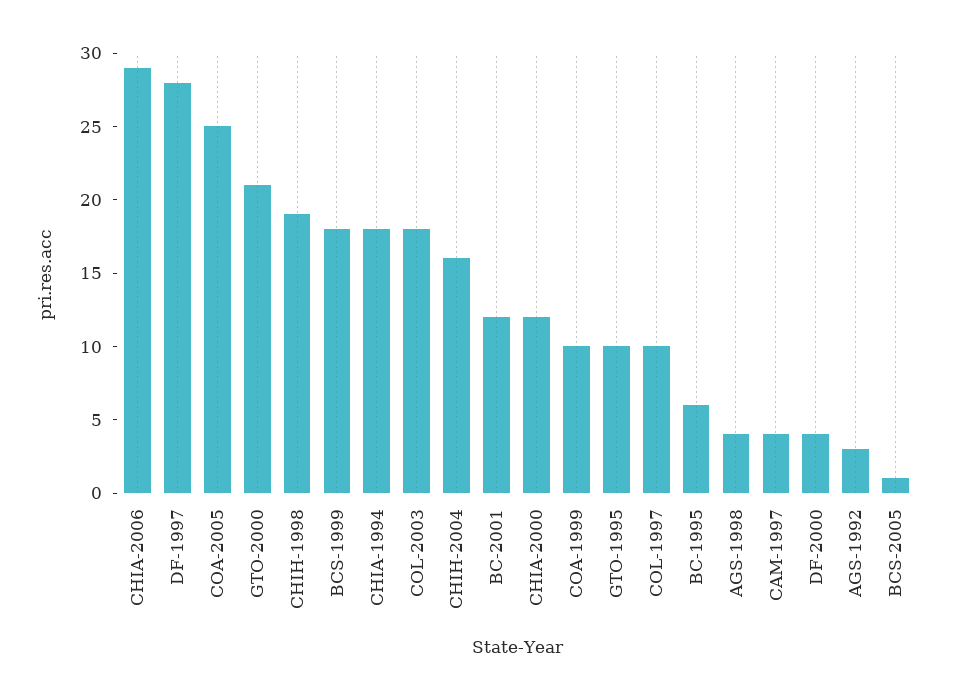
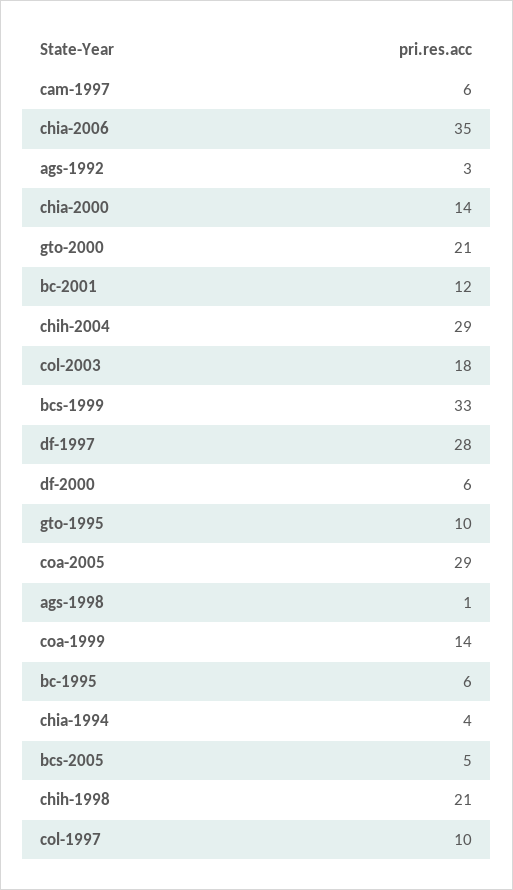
CHIA-2006: 29 -> 35
COA-2005: 25 -> 29
CHIH-1998: 19 -> 21
BCS-1999: 18 -> 33
CHIA-1994: 18 -> 4
CHIH-2004: 16 -> 29
CHIA-2000: 12 -> 14
COA-1999: 10 -> 14
AGS-1998: 4 -> 1
CAM-1997: 4 -> 6
DF-2000: 4 -> 6
BCS-2005: 1 -> 5

